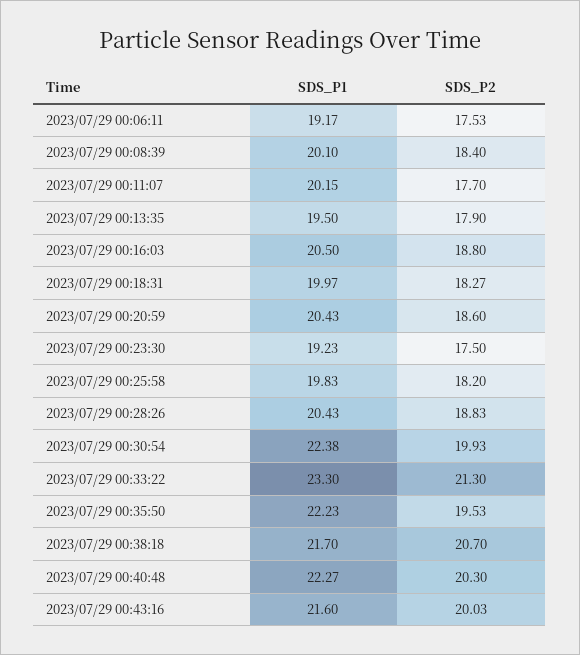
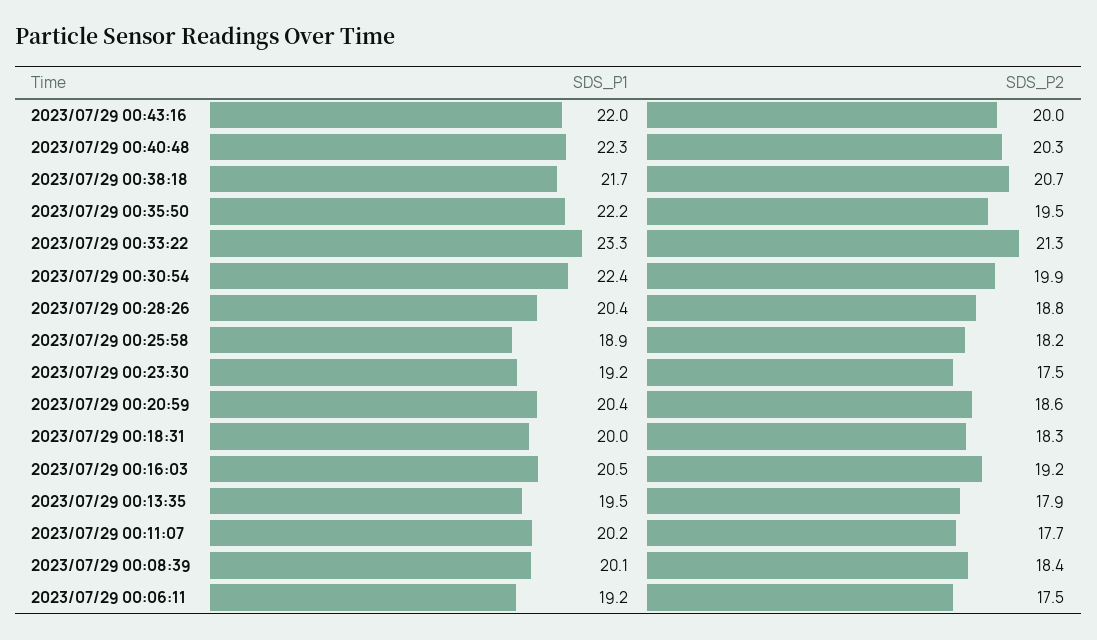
SDS_P2, 2023/07/29 00:16:03: 18.8 -> 19.2
SDS_P1, 2023/07/29 00:25:58: 19.83 -> 18.9
SDS_P1, 2023/07/29 00:43:16: 21.6 -> 22

